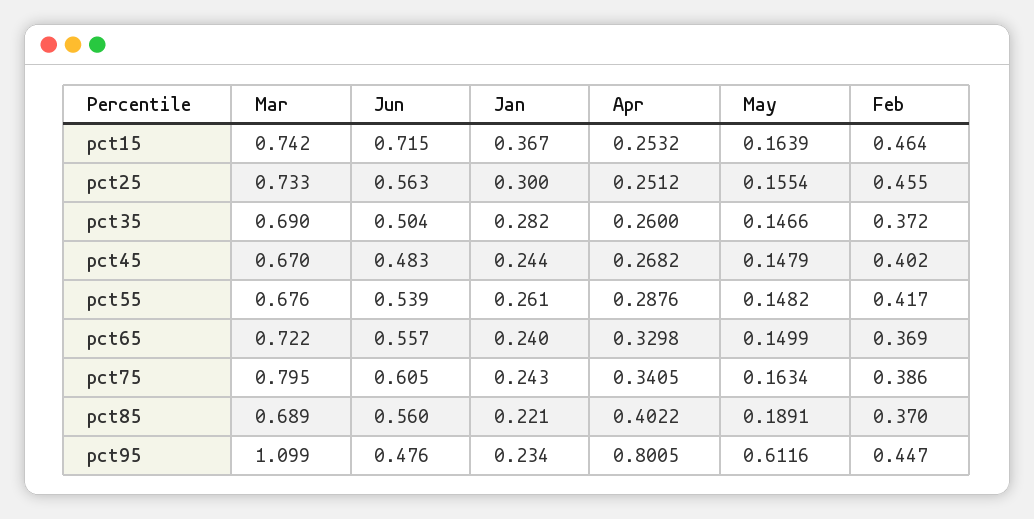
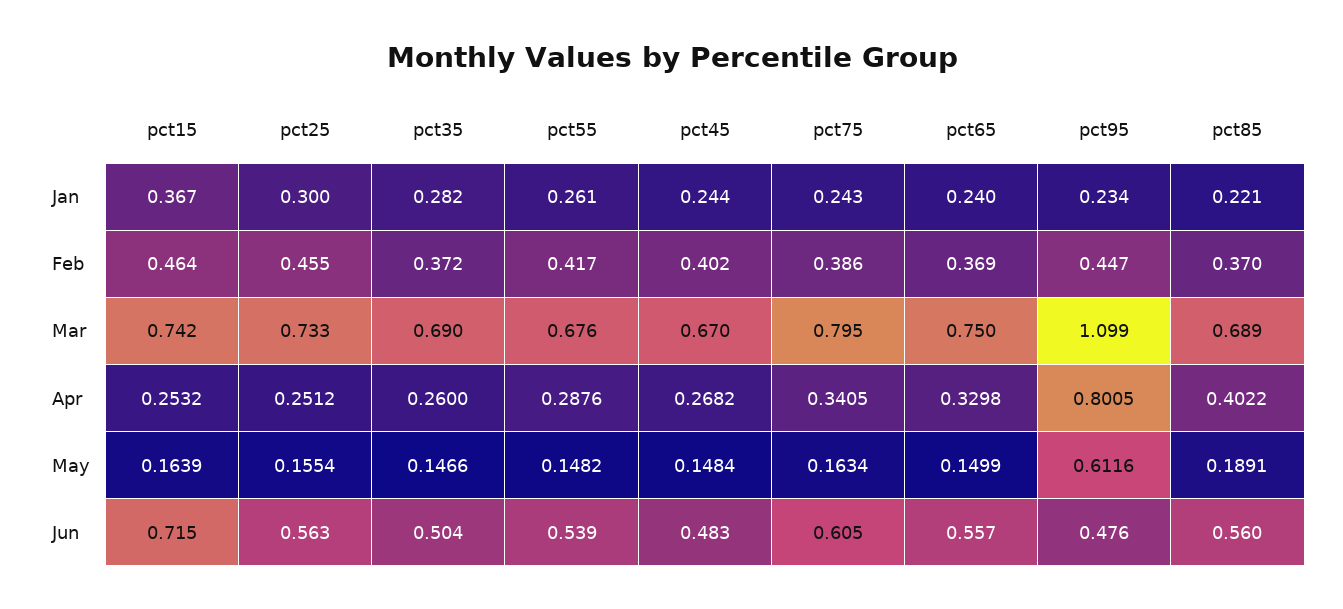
May, pct45: 0.1479 -> 0.1484
Mar, pct65: 0.722 -> 0.75

